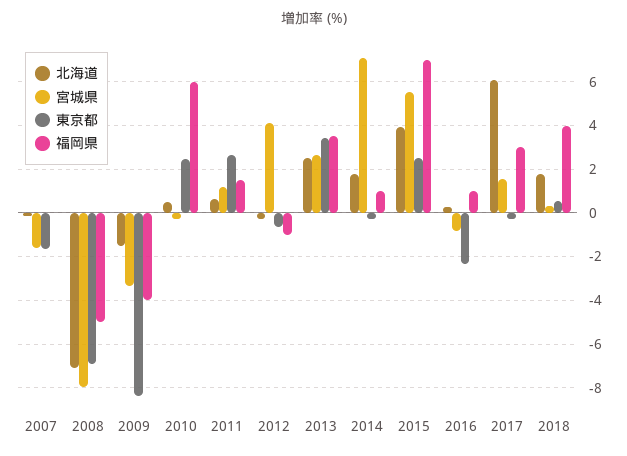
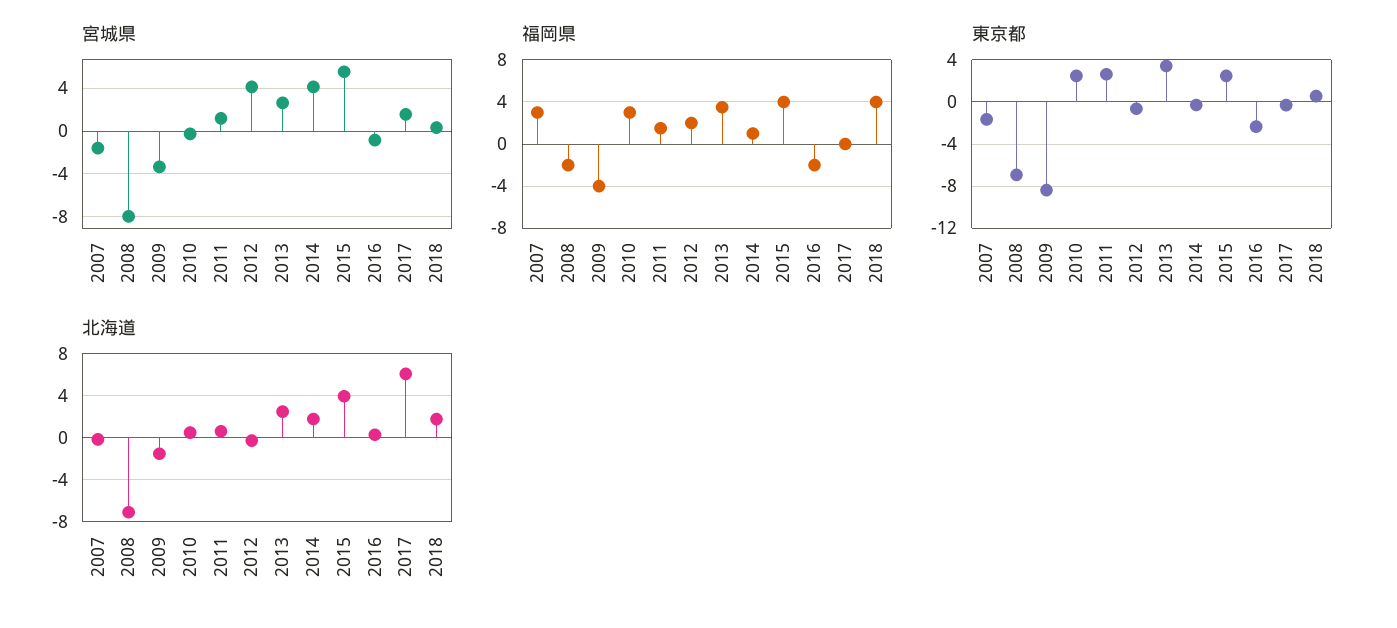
福岡県, 2007: 0 -> 3
福岡県, 2008: -5 -> -2
福岡県, 2010: 6 -> 3
福岡県, 2012: -1 -> 2
宮城県, 2014: 7 -> 4
福岡県, 2015: 7 -> 4
福岡県, 2016: 1 -> -2
福岡県, 2017: 3 -> 0

